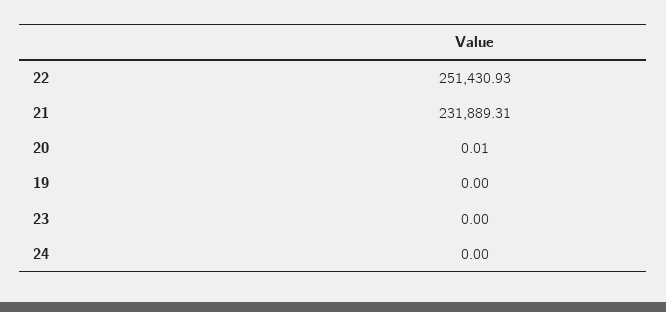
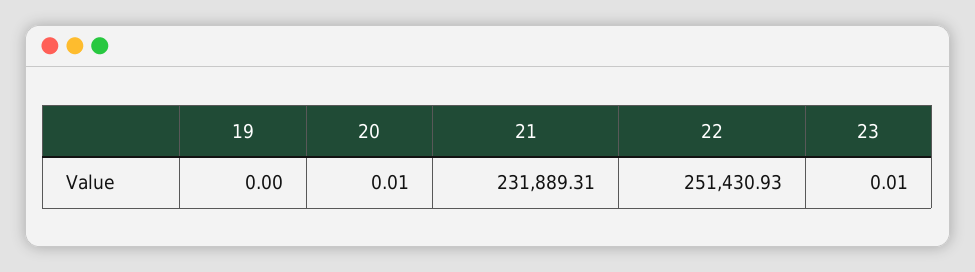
23: 0 -> 0.01
24: 0 -> none

